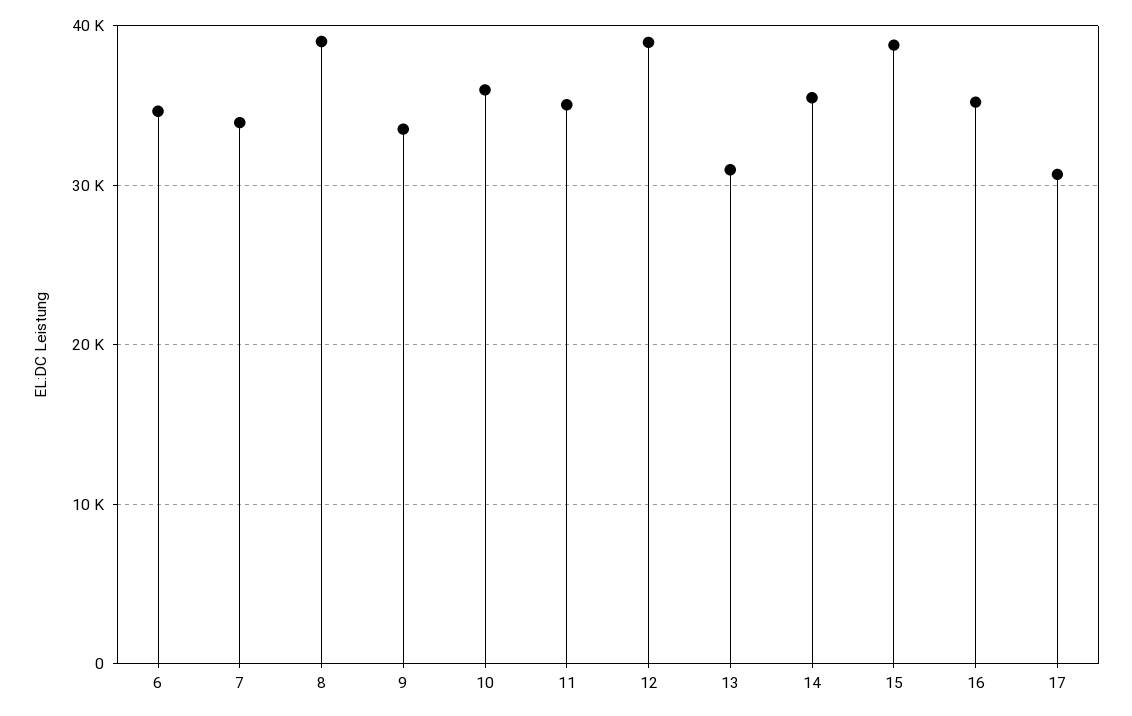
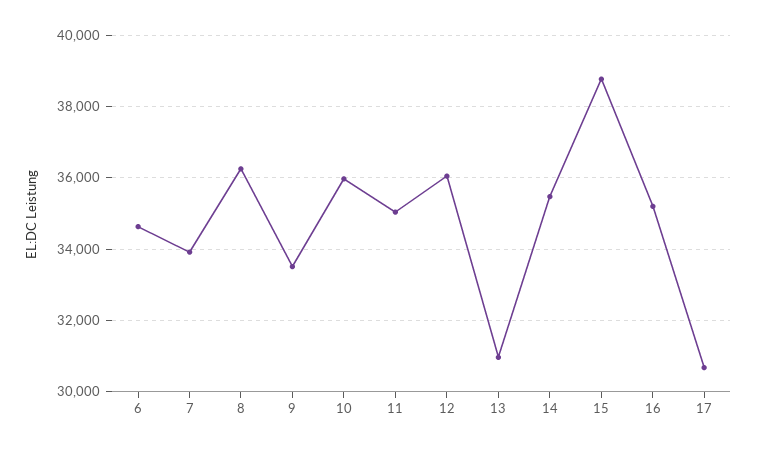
8: 39000 -> 36200
12: 39000 -> 36000

